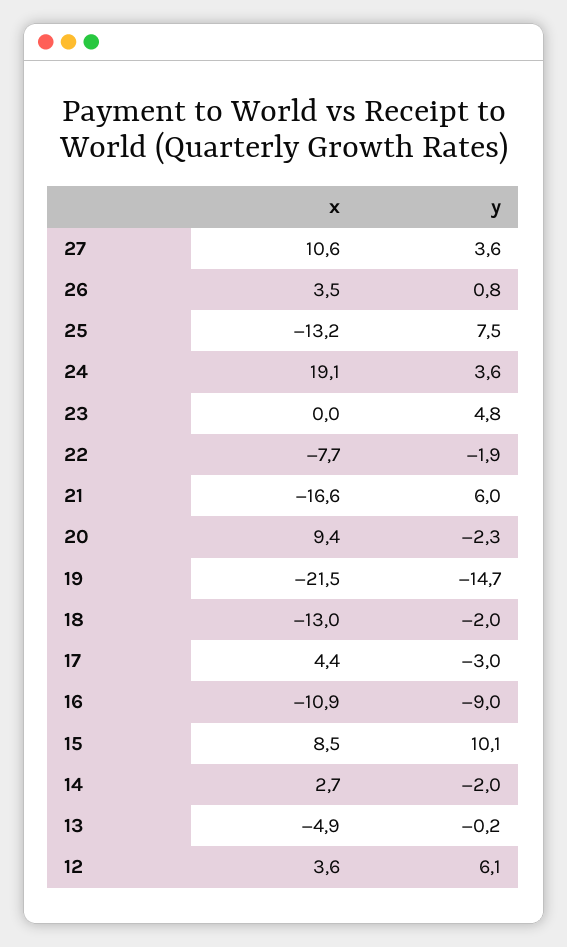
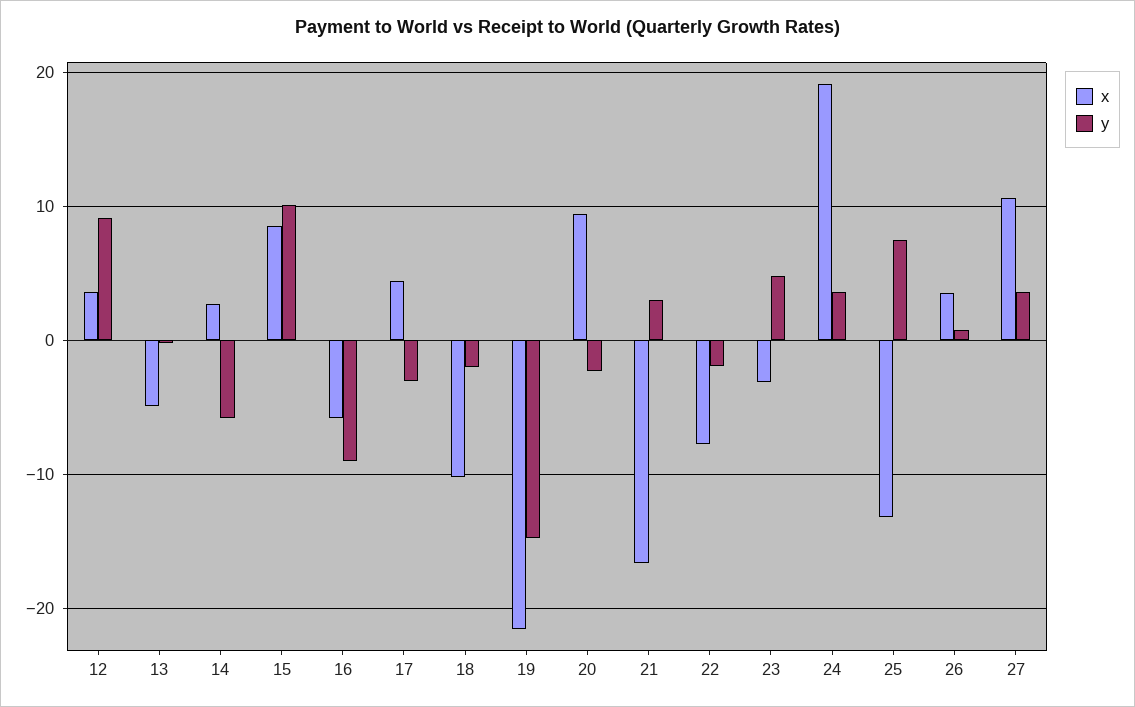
x, 23: 0 -> -3
y, 21: 6 -> 3
x, 18: -13 -> -10
x, 16: -10.9 -> -6
y, 14: -2 -> -6
y, 12: 6.1 -> 9

